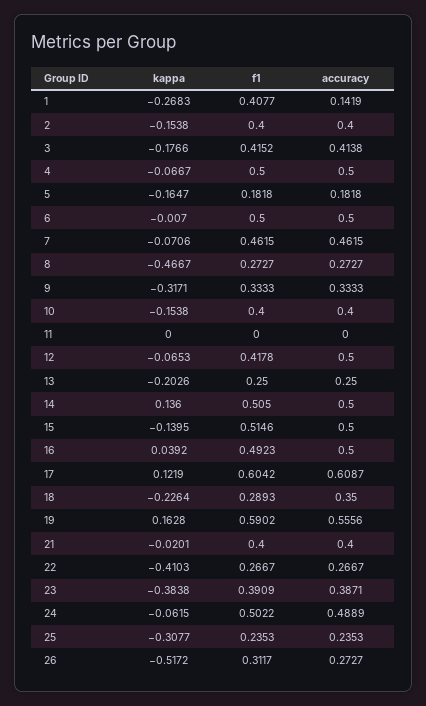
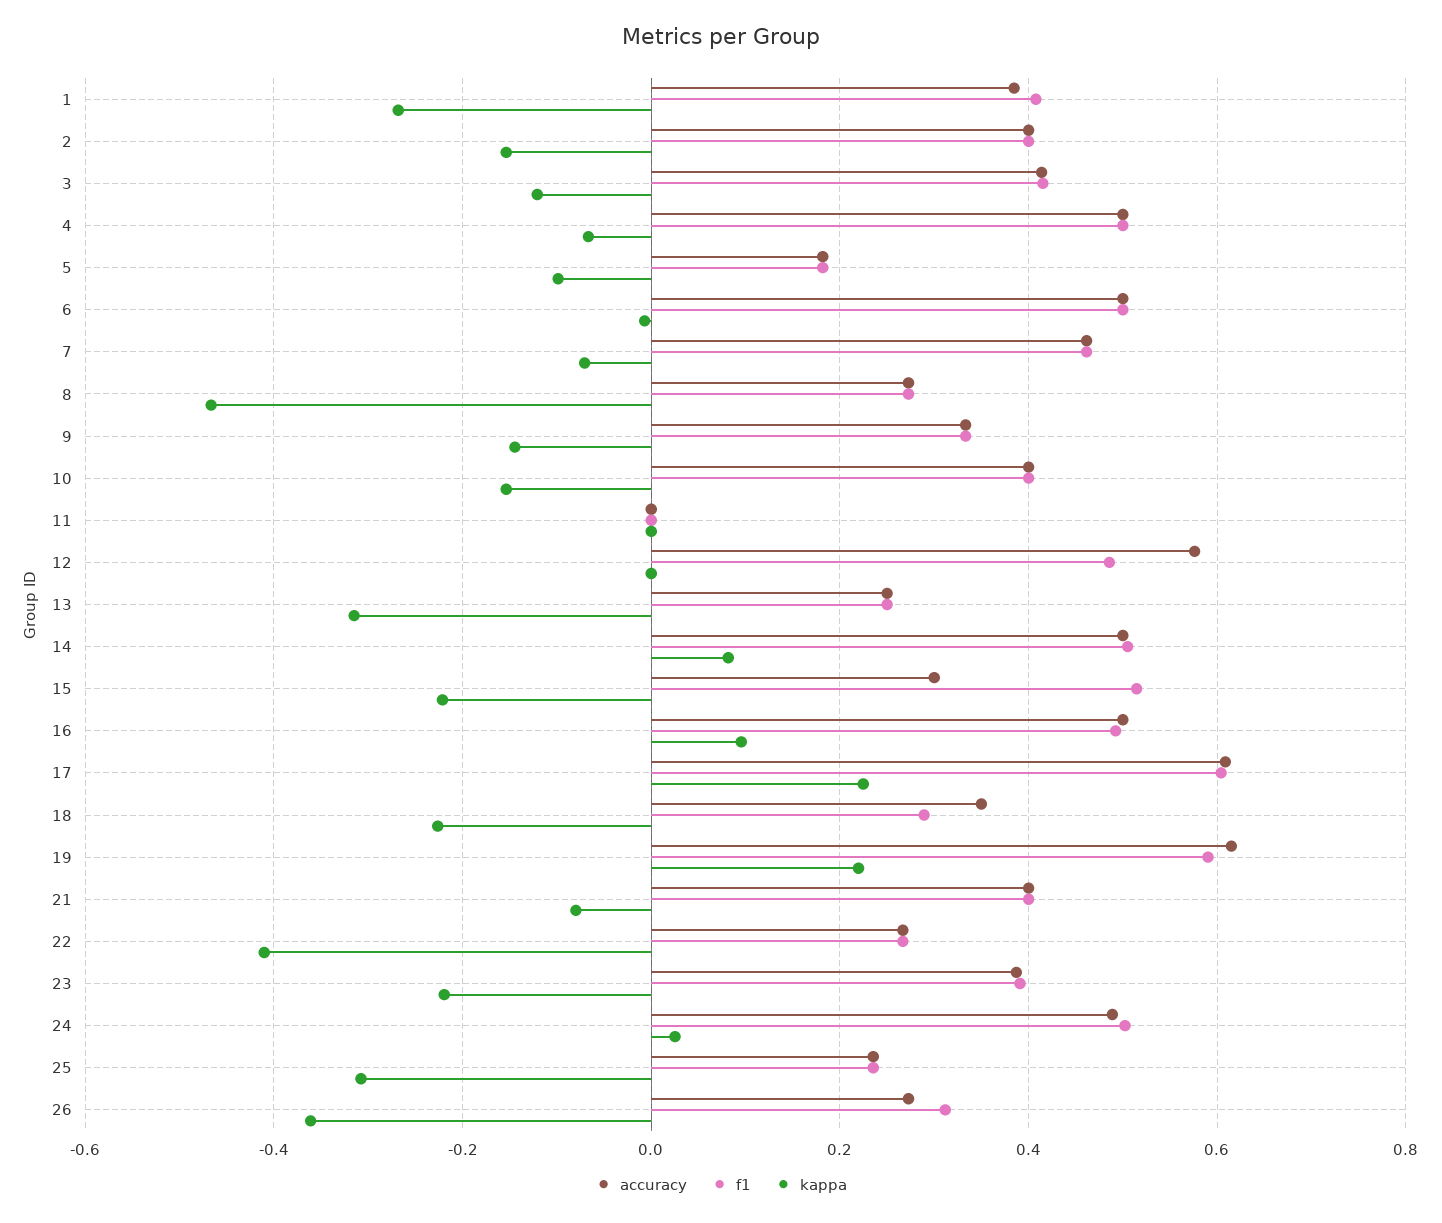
accuracy, 1: 0.1419 -> 0.38
kappa, 3: -0.1766 -> -0.12
kappa, 5: -0.1647 -> -0.1
kappa, 9: -0.3171 -> -0.14
kappa, 12: -0.0653 -> 0
f1, 12: 0.4178 -> 0.48
accuracy, 12: 0.5 -> 0.58
kappa, 13: -0.2026 -> -0.32
kappa, 14: 0.136 -> 0.08
kappa, 15: -0.1395 -> -0.22
accuracy, 15: 0.5 -> 0.3
kappa, 16: 0.0392 -> 0.1
kappa, 17: 0.1219 -> 0.22
kappa, 19: 0.1628 -> 0.22
accuracy, 19: 0.5556 -> 0.62
kappa, 21: -0.0201 -> -0.08
kappa, 23: -0.3838 -> -0.22
kappa, 24: -0.0615 -> 0.02
kappa, 26: -0.5172 -> -0.36

